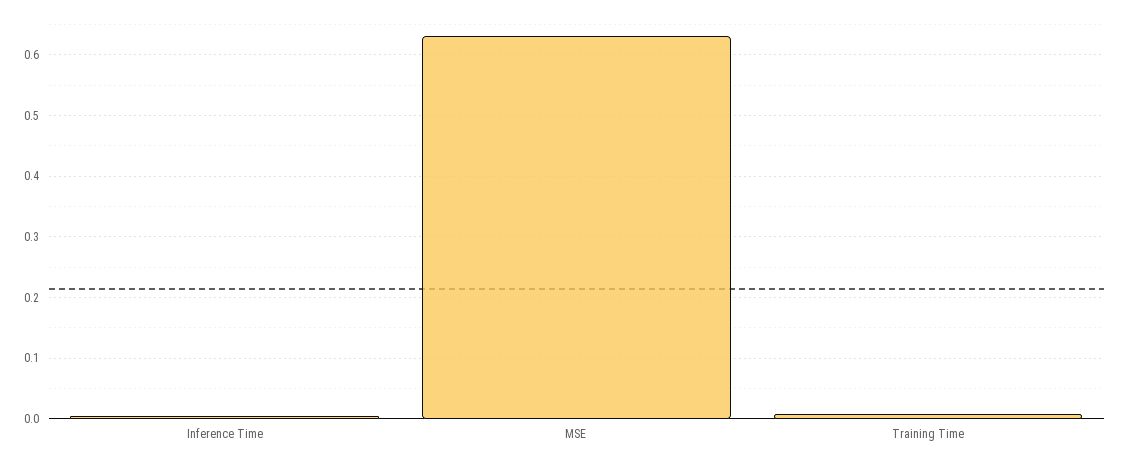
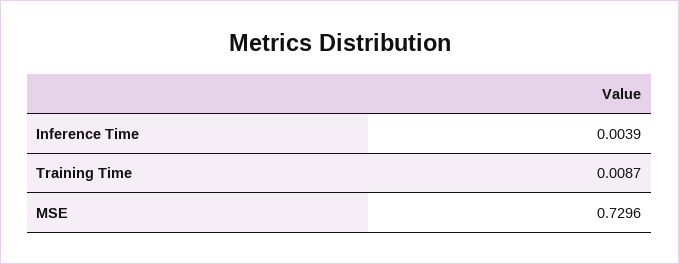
MSE: 0.63 -> 0.7296

